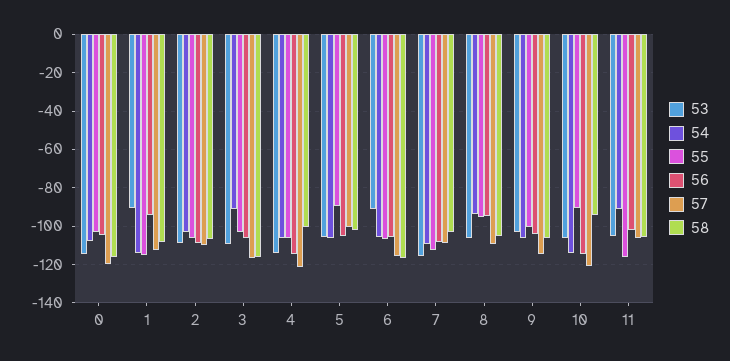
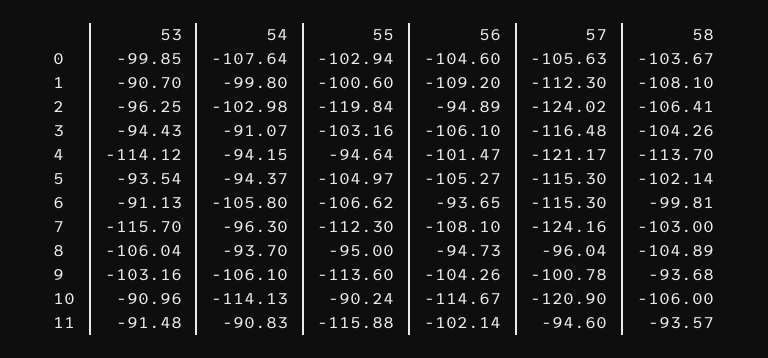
53, 0: -115 -> -99.85
57, 0: -120 -> -105.63
58, 0: -115 -> -103.67
54, 1: -115 -> -99.8
55, 1: -115 -> -100.6
56, 1: -95 -> -109.2
53, 2: -110 -> -96.25
55, 2: -105 -> -119.84
56, 2: -110 -> -94.89
57, 2: -110 -> -124.02
53, 3: -110 -> -94.43
58, 3: -115 -> -104.26
54, 4: -105 -> -94.15
55, 4: -105 -> -94.64
56, 4: -115 -> -101.47
58, 4: -100 -> -113.7
53, 5: -105 -> -93.54
54, 5: -105 -> -94.37
55, 5: -90 -> -104.97
57, 5: -100 -> -115.3
56, 6: -105 -> -93.65
58, 6: -115 -> -99.81
54, 7: -110 -> -96.3
57, 7: -110 -> -124.16
57, 8: -110 -> -96.04
55, 9: -100 -> -113.6
57, 9: -115 -> -100.78
58, 9: -105 -> -93.68
53, 10: -105 -> -90.96
58, 10: -95 -> -106
53, 11: -105 -> -91.48
57, 11: -105 -> -94.6
58, 11: -105 -> -93.57

